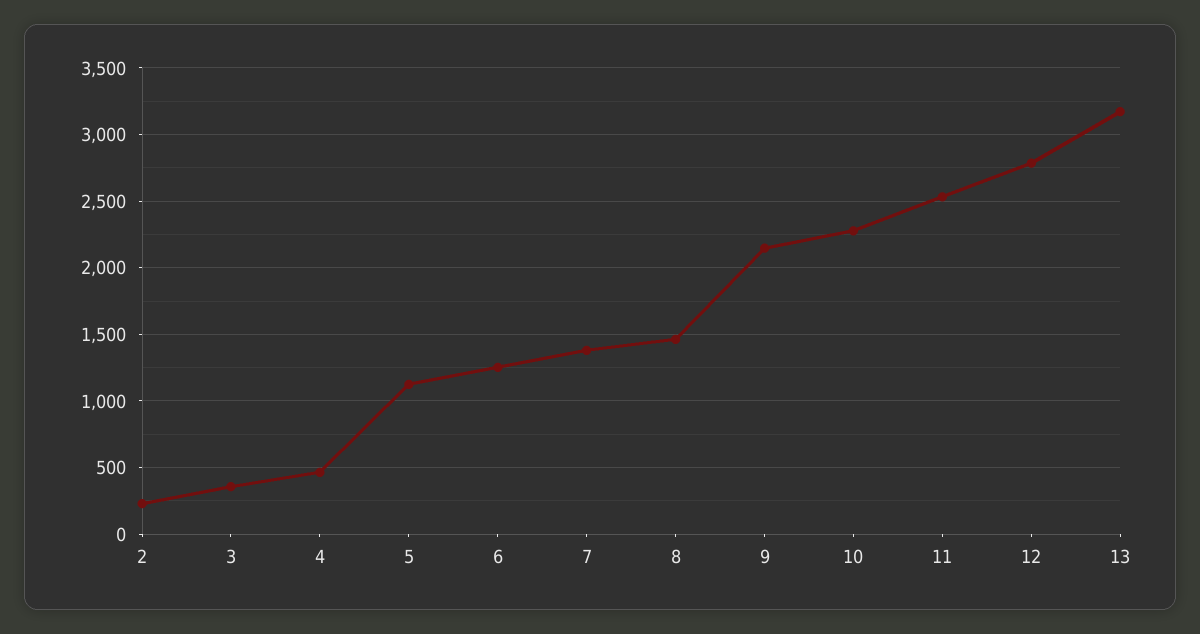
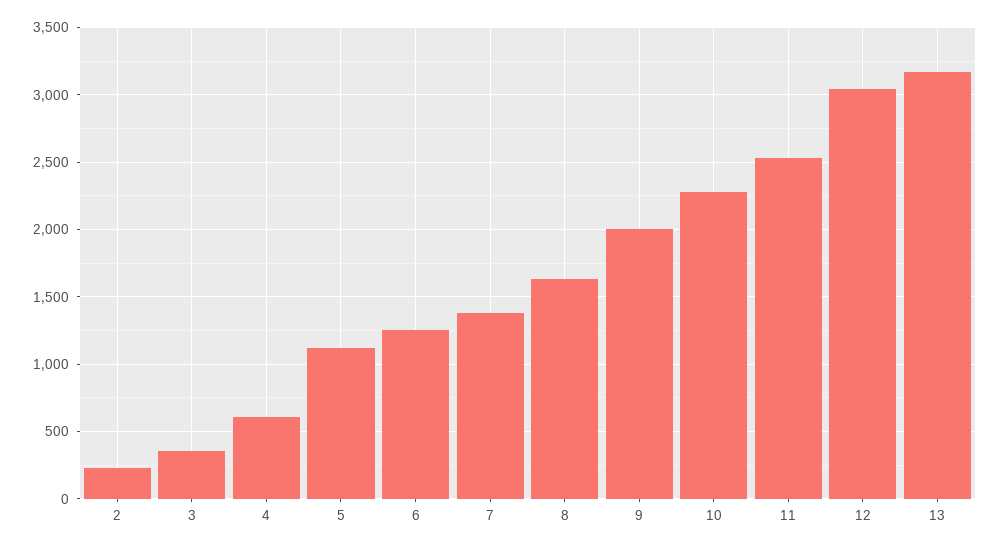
4: 450 -> 600
8: 1450 -> 1650
9: 2150 -> 2000
12: 2800 -> 3050

